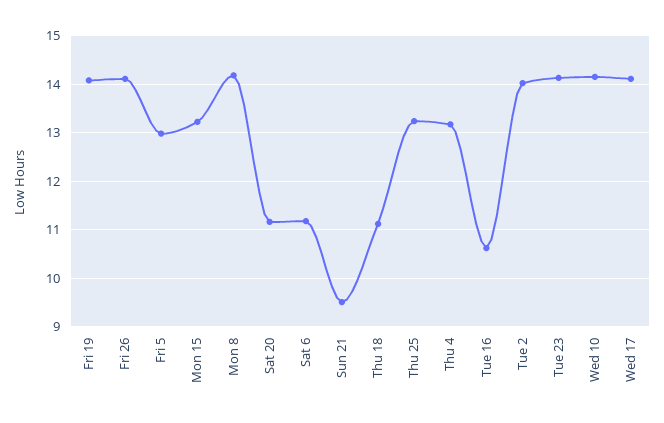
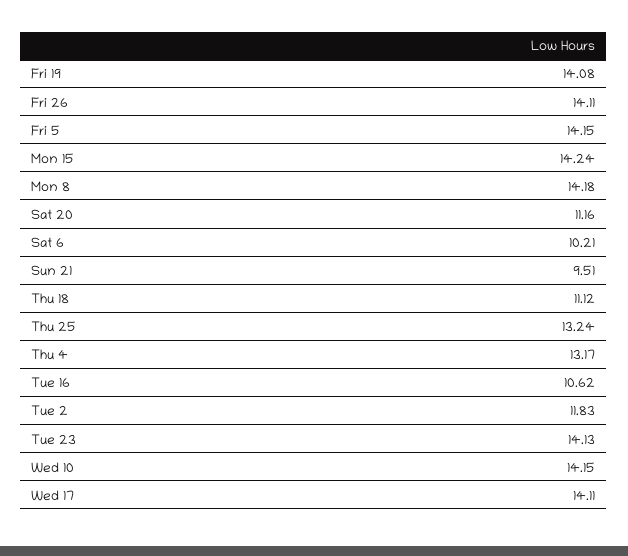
Fri 5: 13 -> 14.15
Mon 15: 13.2 -> 14.24
Sat 6: 11.2 -> 10.21
Tue 2: 14 -> 11.83

